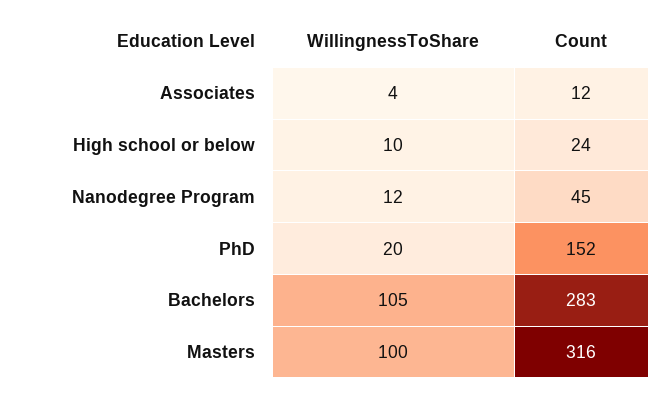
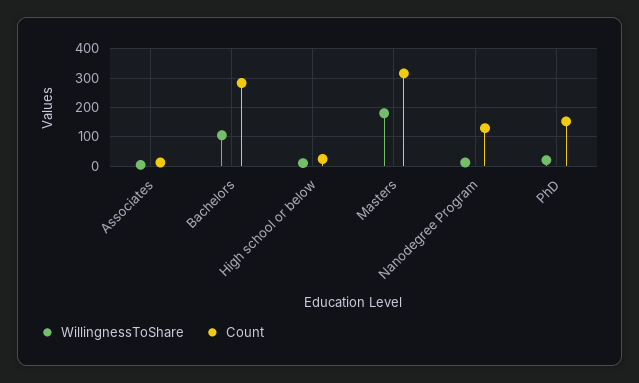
Count, Nanodegree Program: 45 -> 125
WillingnessToShare, Masters: 100 -> 175

